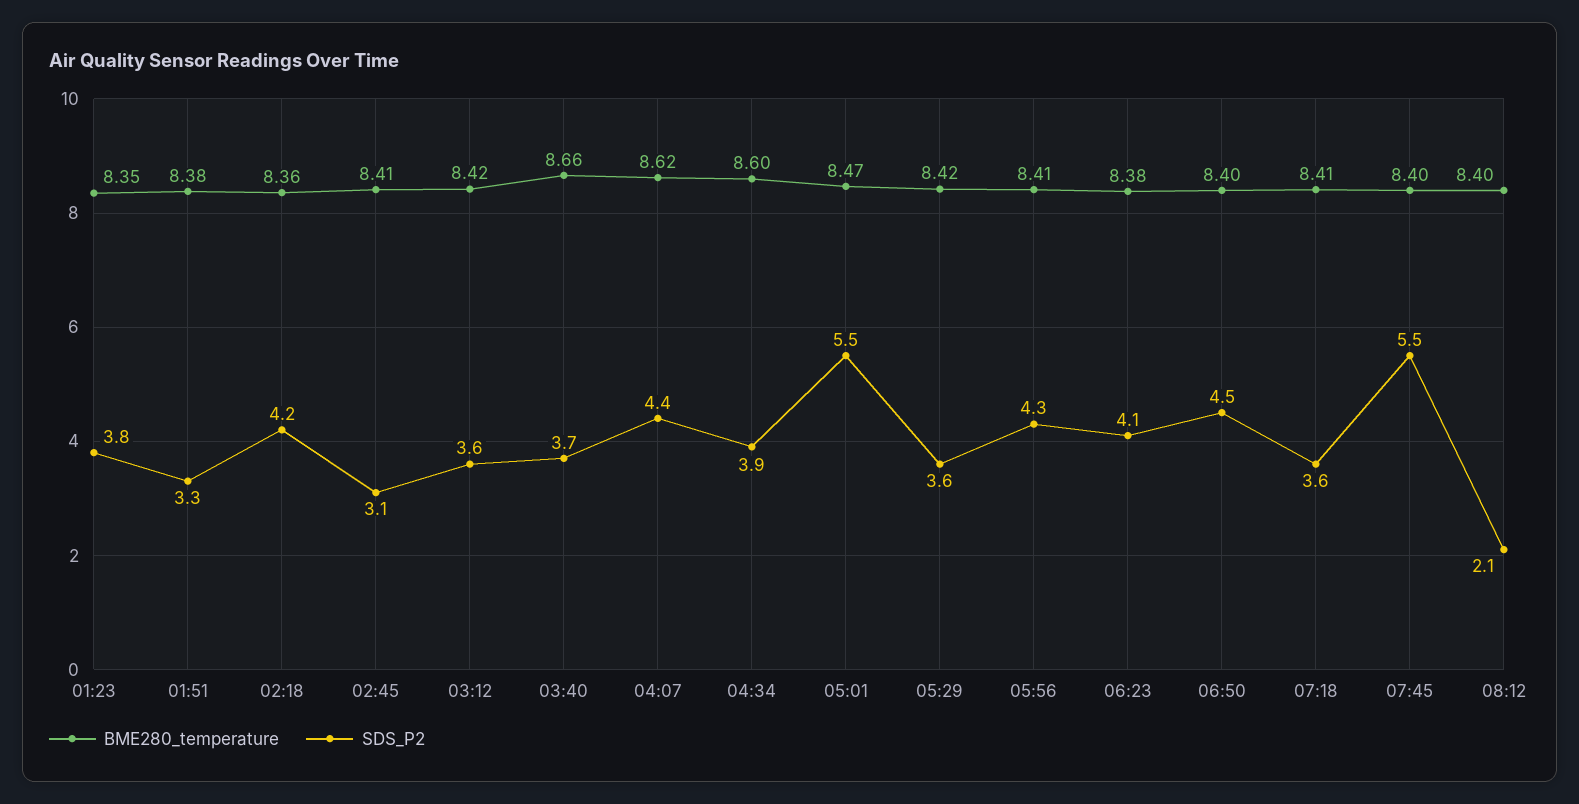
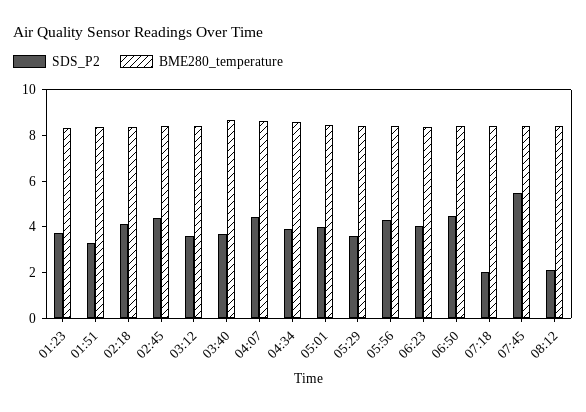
SDS_P2, 02:45: 3.1 -> 4.5
SDS_P2, 05:01: 5.5 -> 4
SDS_P2, 07:18: 3.6 -> 2

